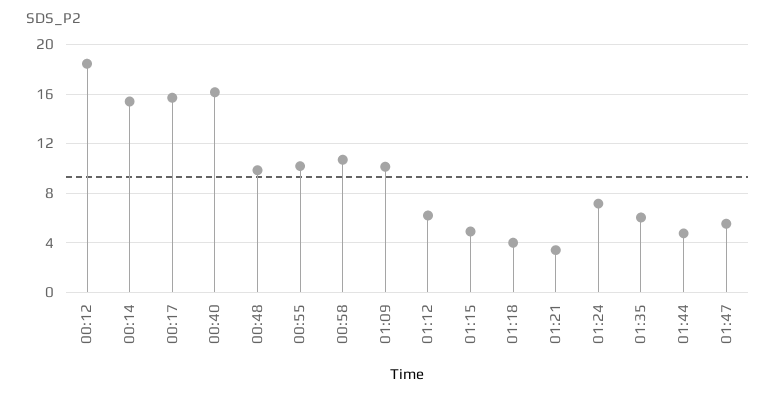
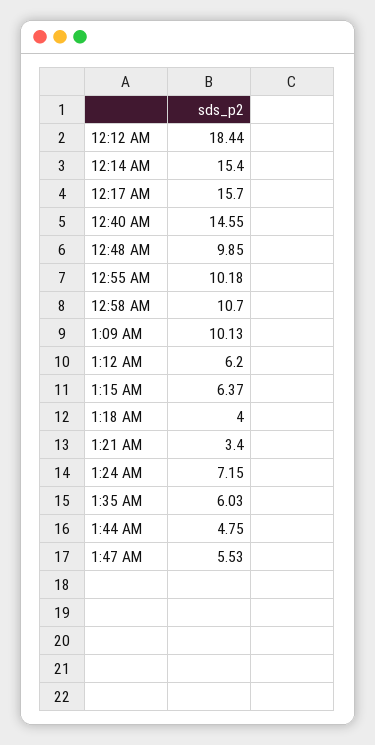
00:40: 16 -> 14.55
01:15: 5 -> 6.37

